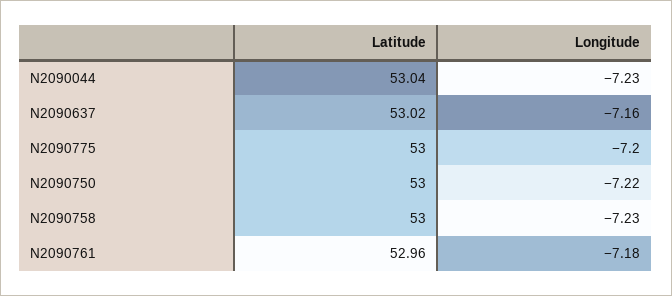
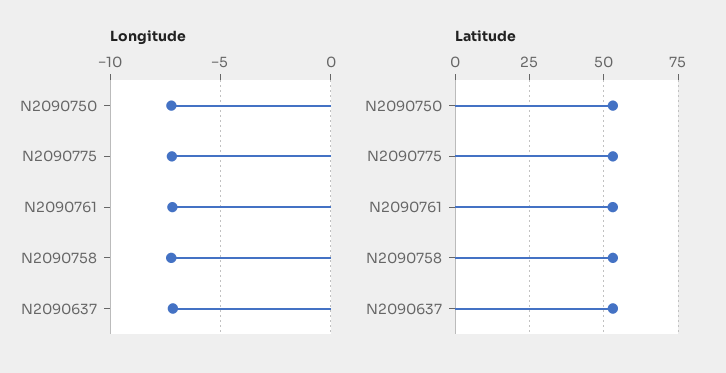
Latitude, N2090044: 53.04 -> none
Longitude, N2090044: -7.23 -> none

